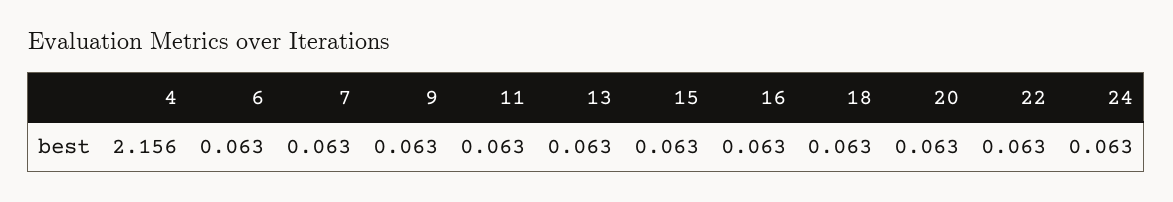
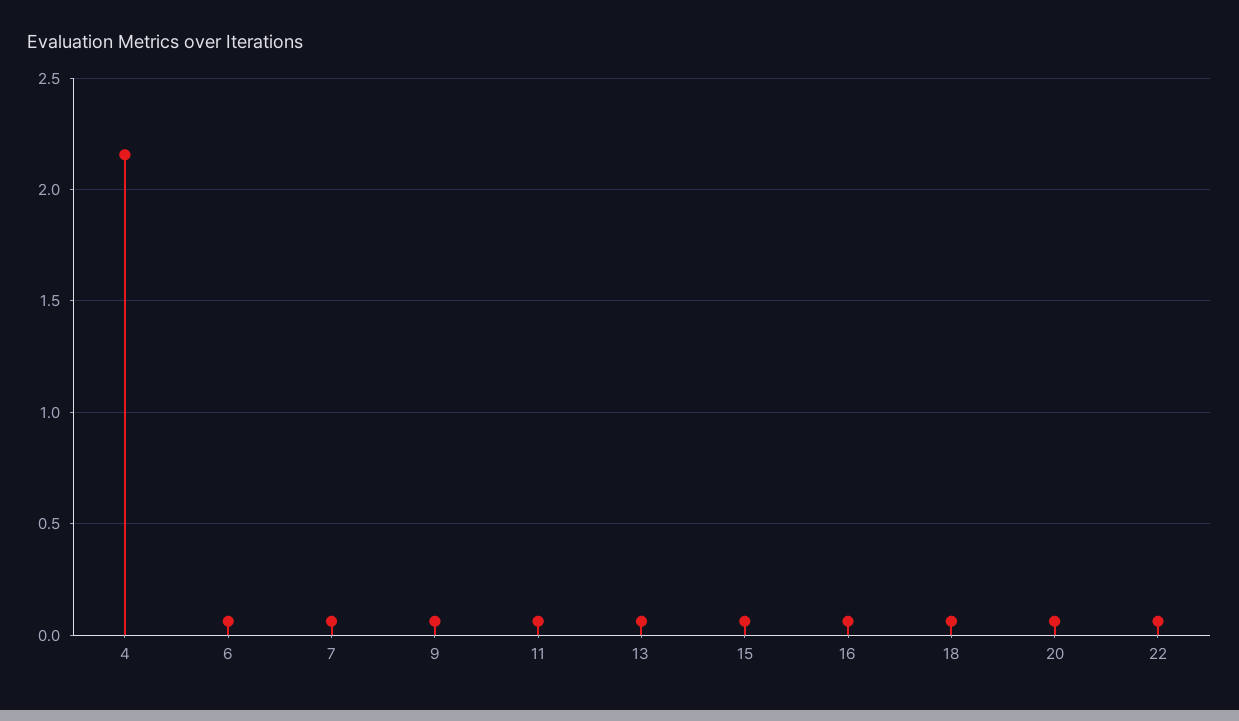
24: 0.063 -> none

